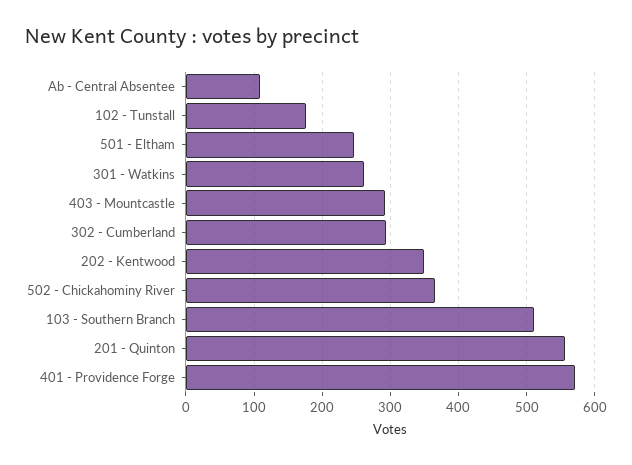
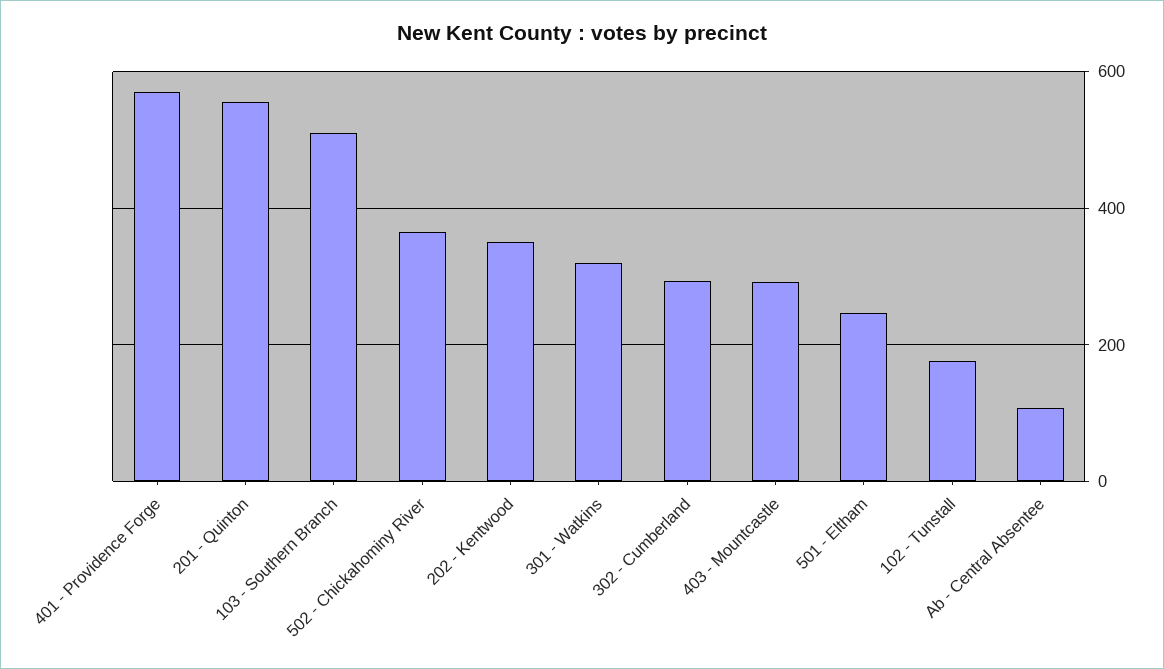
301 - Watkins: 260 -> 320

